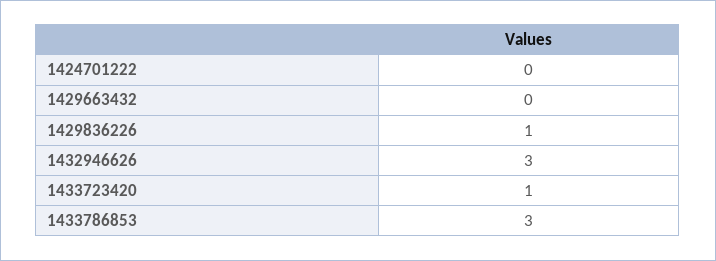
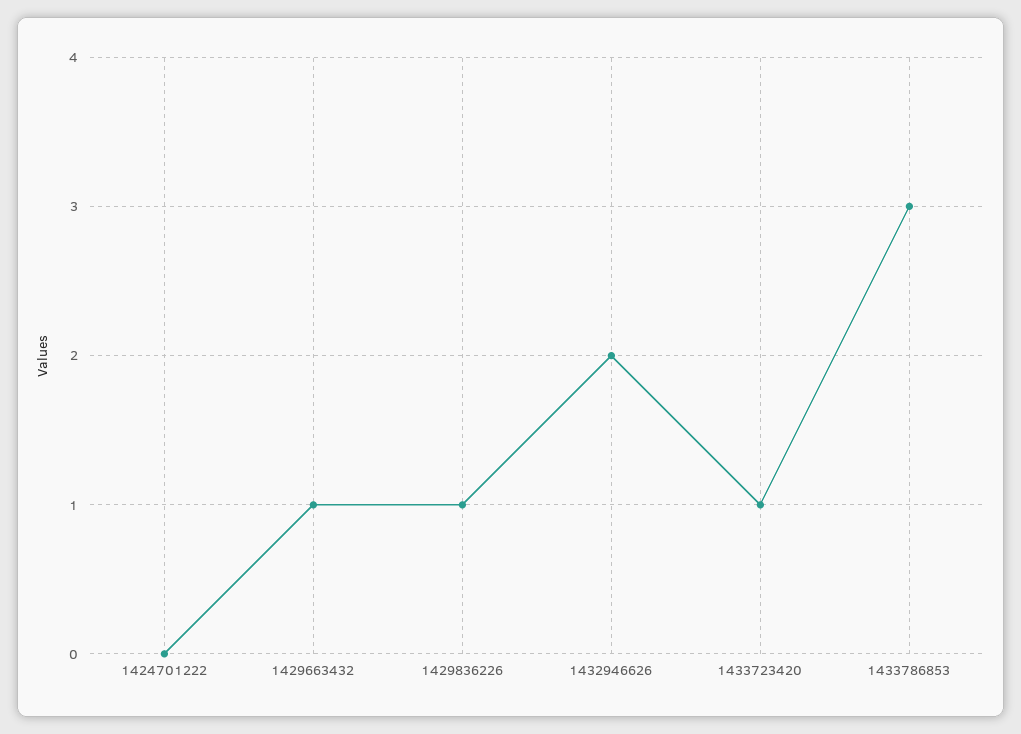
1429663432: 0 -> 1
1432946626: 3 -> 2

